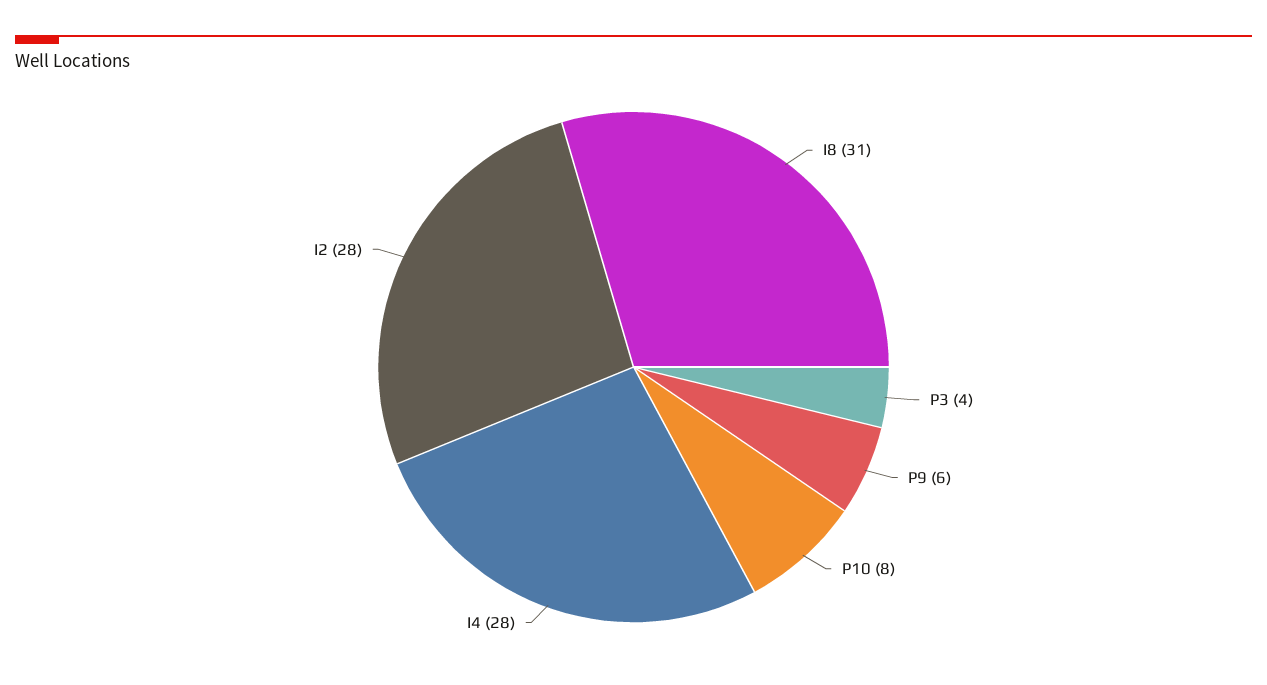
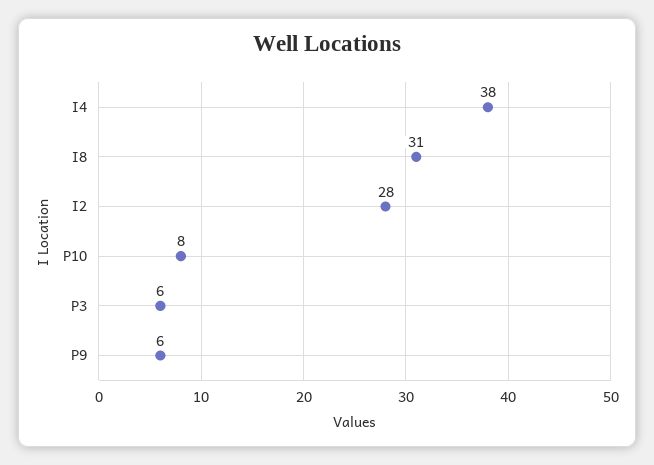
P3: 4 -> 6
I4: 28 -> 38

